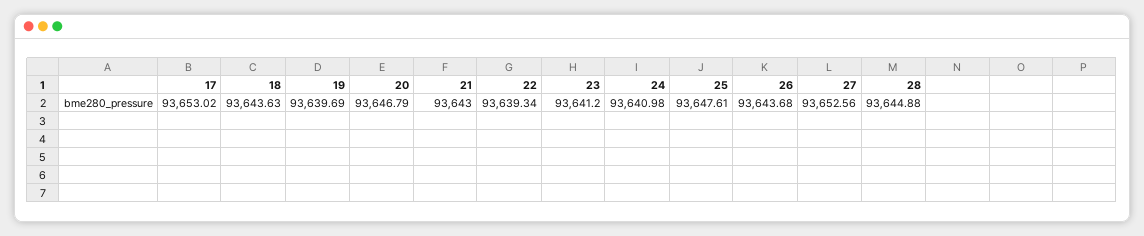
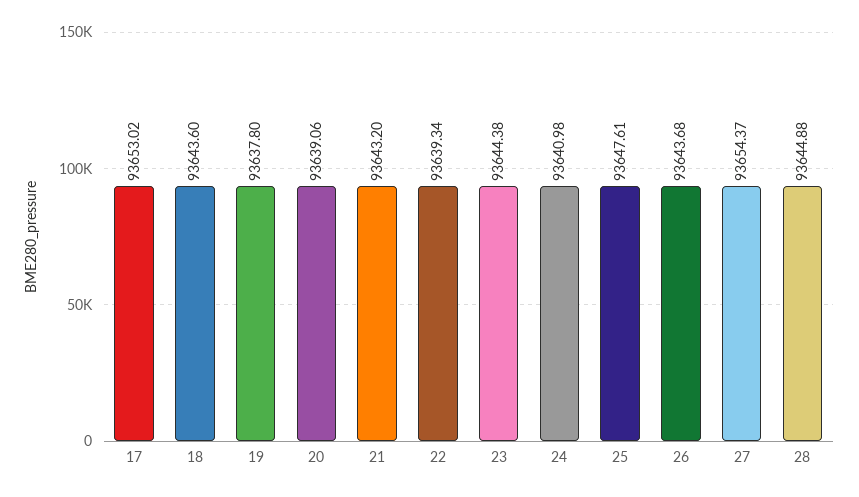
18: 93643.63 -> 93643.6
19: 93639.69 -> 93637.8
20: 93646.79 -> 93639.06
21: 93643 -> 93643.2
23: 93641.2 -> 93644.38
27: 93652.56 -> 93654.37

